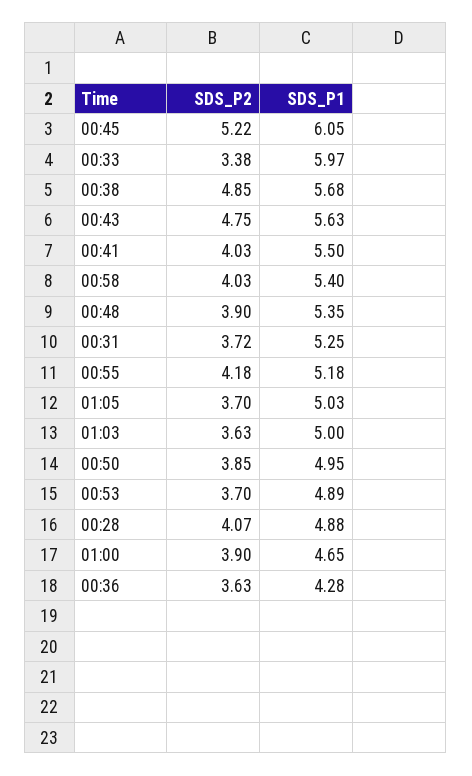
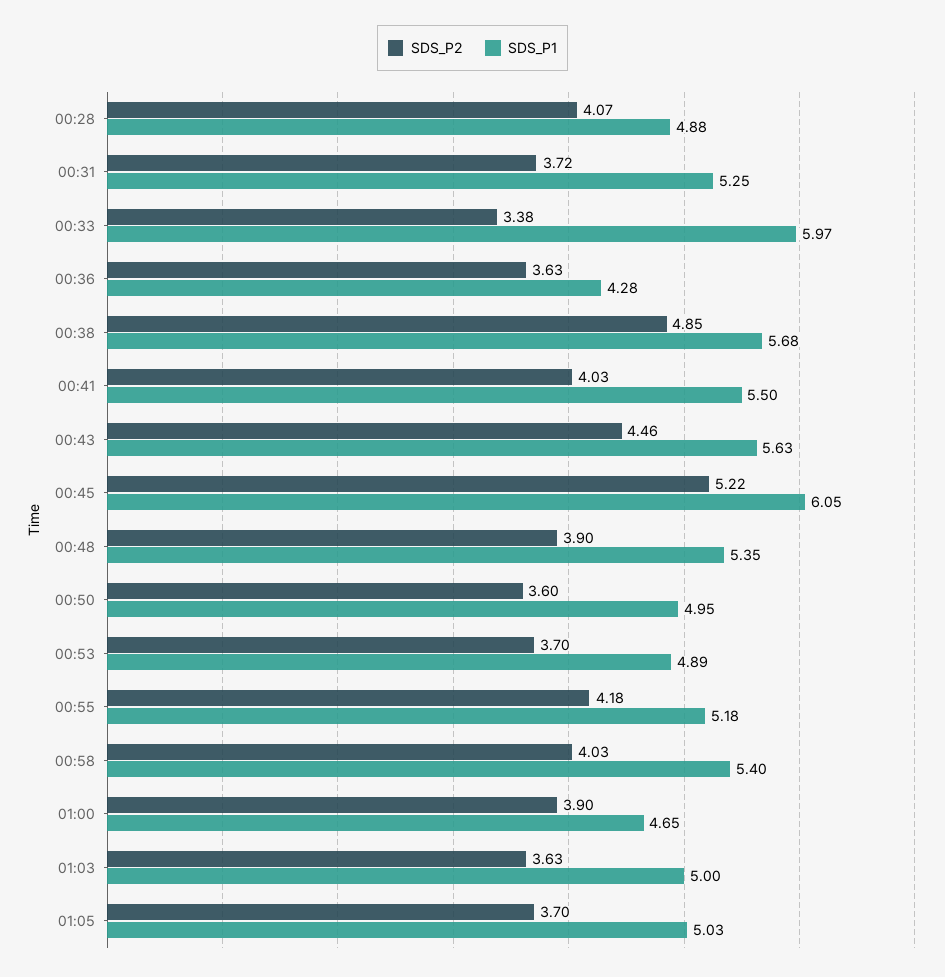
SDS_P2, 00:43: 4.75 -> 4.46
SDS_P2, 00:50: 3.85 -> 3.6

